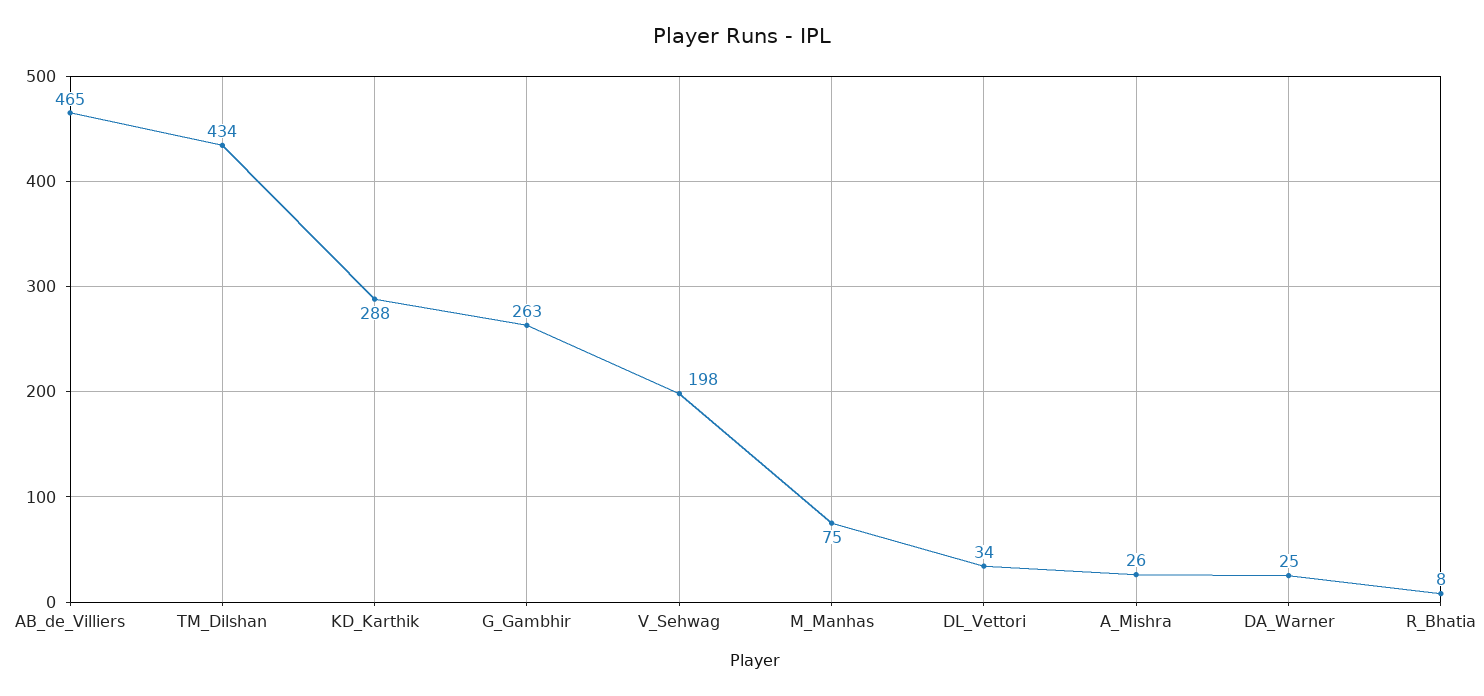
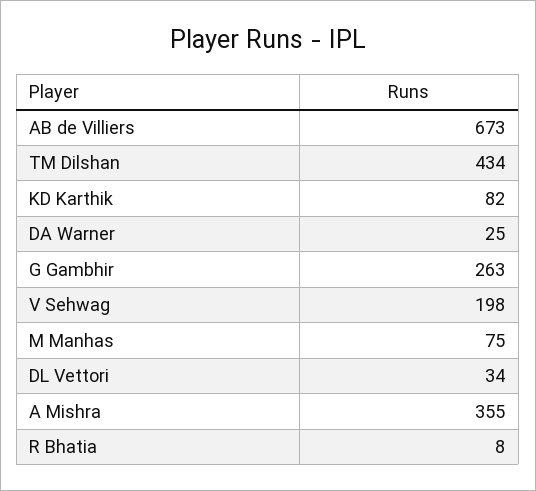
AB_de_Villiers: 465 -> 673
KD_Karthik: 288 -> 82
A_Mishra: 26 -> 355

